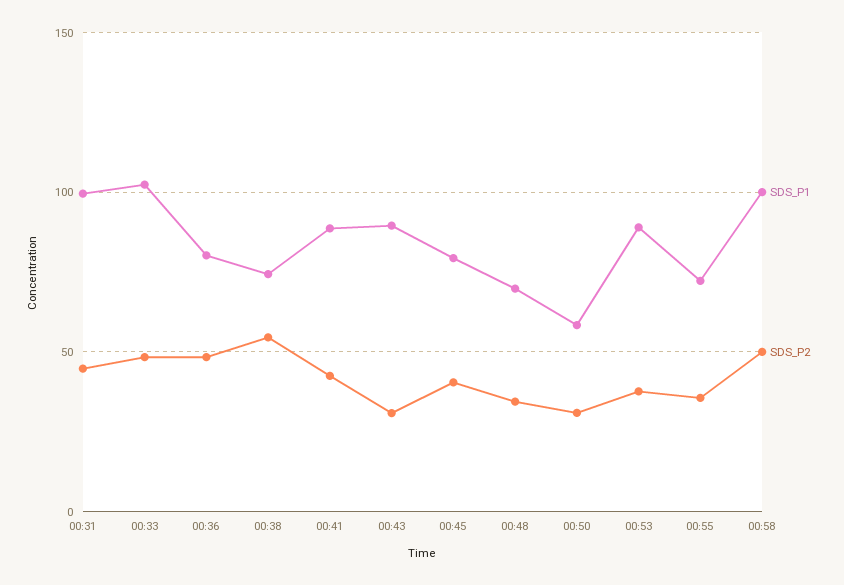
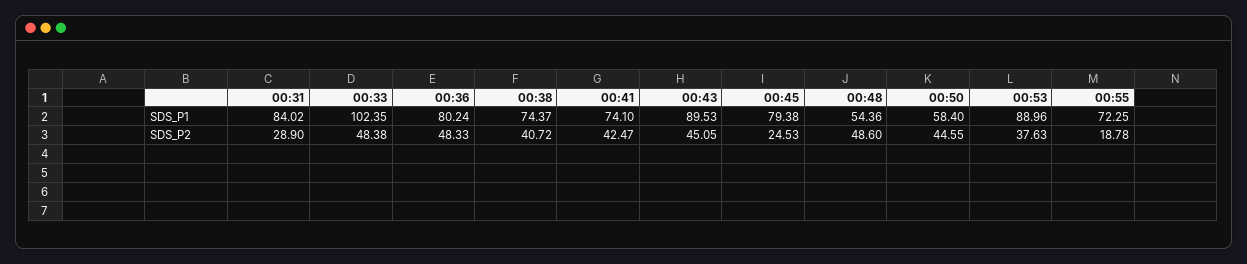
SDS_P1, 00:31: 100 -> 84.02
SDS_P2, 00:31: 45 -> 28.9
SDS_P2, 00:38: 55 -> 40.72
SDS_P1, 00:41: 90 -> 74.1
SDS_P2, 00:43: 30 -> 45.05
SDS_P2, 00:45: 40 -> 24.53
SDS_P1, 00:48: 70 -> 54.36
SDS_P2, 00:48: 35 -> 48.6
SDS_P2, 00:50: 30 -> 44.55
SDS_P2, 00:55: 35 -> 18.78
SDS_P1, 00:58: 100 -> none
SDS_P2, 00:58: 50 -> none

